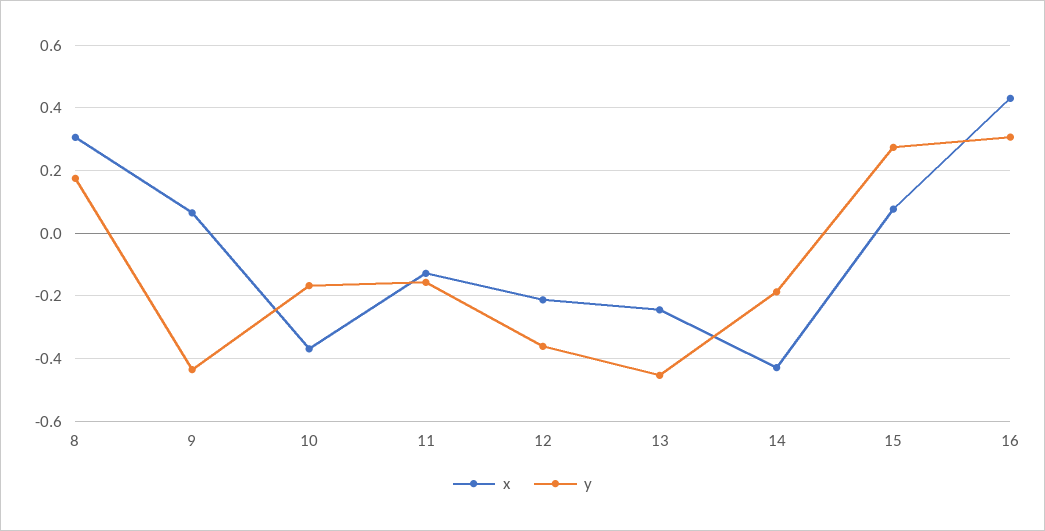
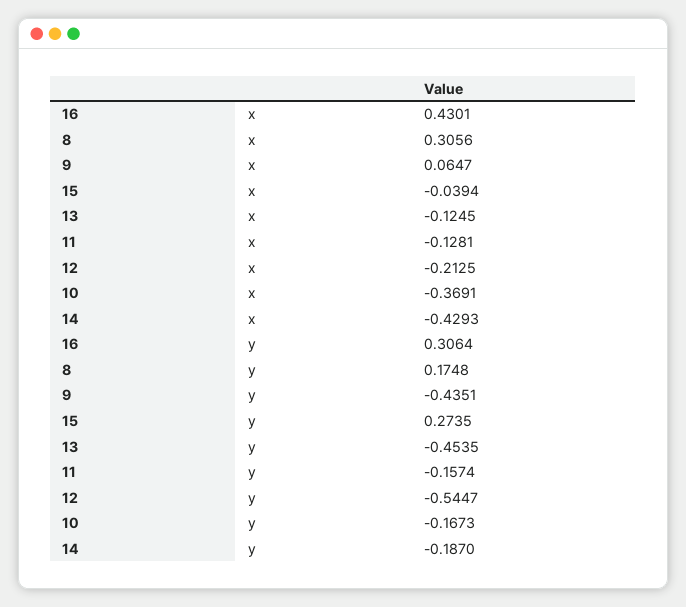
y, 12: -0.36 -> -0.5447
x, 13: -0.24 -> -0.1245
x, 15: 0.08 -> -0.0394

